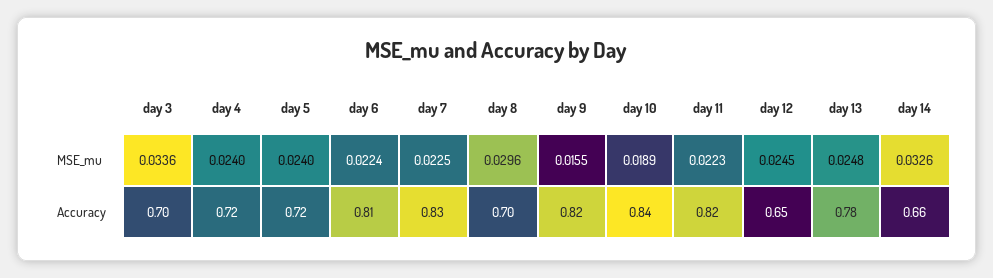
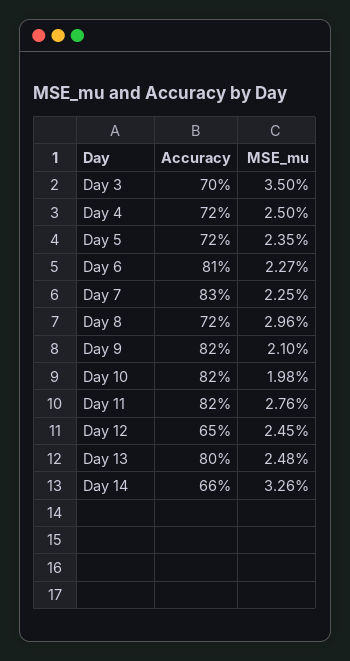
day 3, MSE_mu: 0.0336 -> 0.035
day 4, MSE_mu: 0.024 -> 0.025
day 5, MSE_mu: 0.024 -> 0.0235
day 6, MSE_mu: 0.0224 -> 0.0227
day 9, MSE_mu: 0.0155 -> 0.021
day 10, MSE_mu: 0.0189 -> 0.0198
day 11, MSE_mu: 0.0223 -> 0.0276
day 8, Accuracy: 0.7 -> 0.72
day 10, Accuracy: 0.84 -> 0.82
day 13, Accuracy: 0.78 -> 0.8

